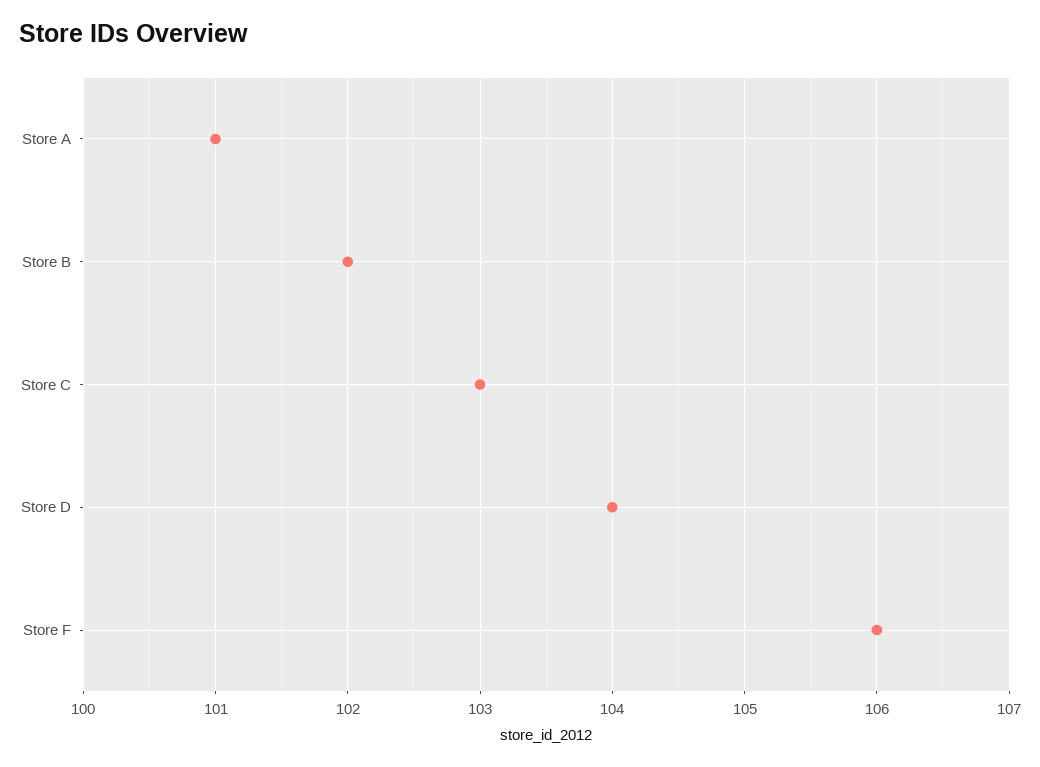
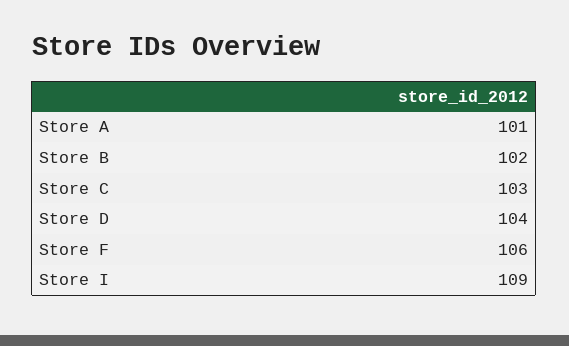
Store I: none -> 109

